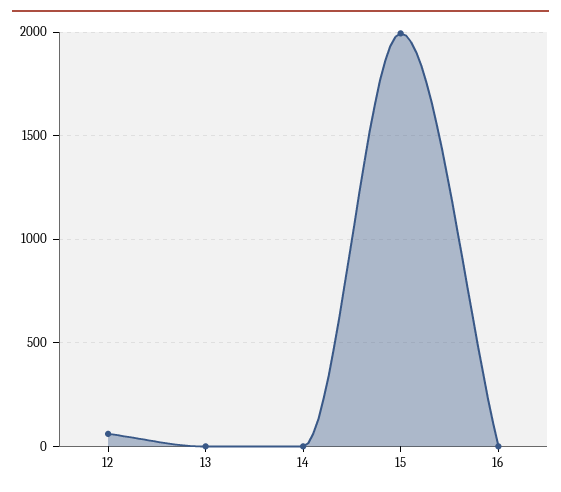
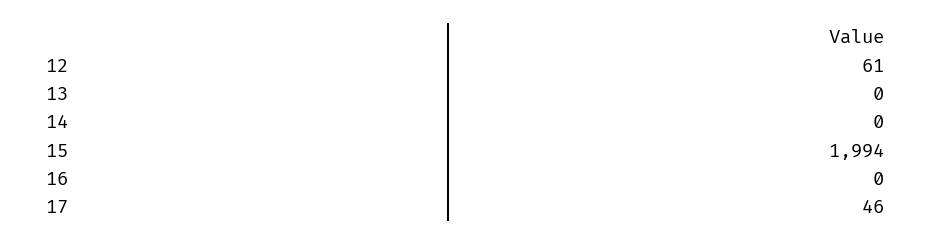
17: none -> 46

